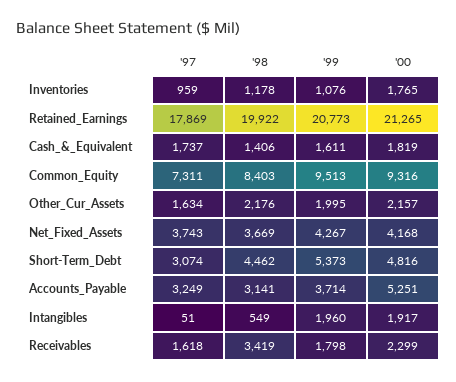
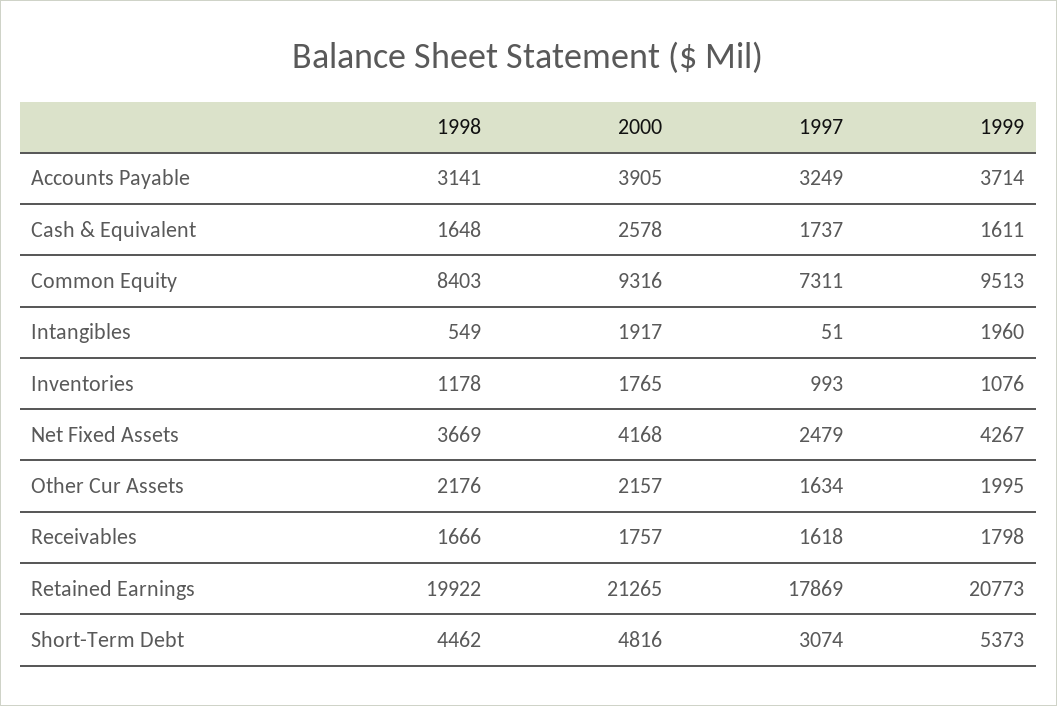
'97, Inventories: 959 -> 993
'98, Cash_&_Equivalent: 1406 -> 1648
'00, Cash_&_Equivalent: 1819 -> 2578
'97, Net_Fixed_Assets: 3743 -> 2479
'00, Accounts_Payable: 5251 -> 3905
'98, Receivables: 3419 -> 1666
'00, Receivables: 2299 -> 1757

